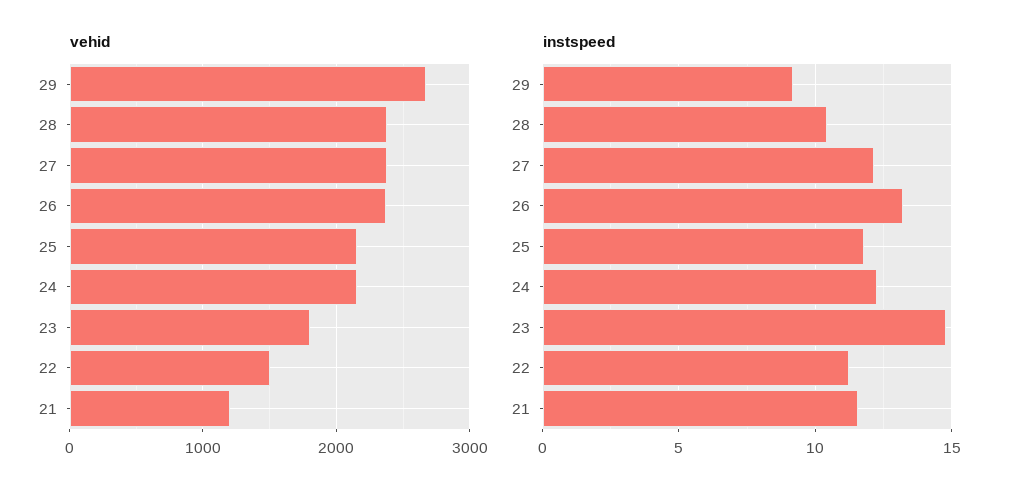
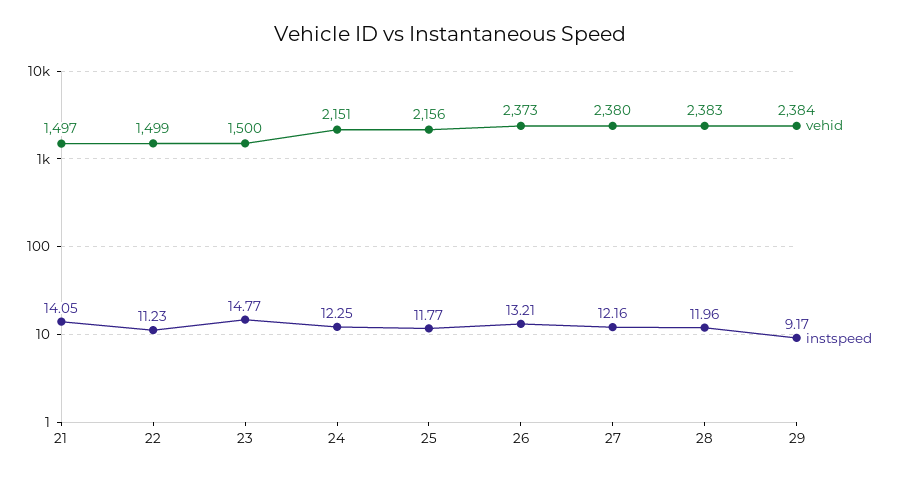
vehid, 29: 2700 -> 2384
vehid, 23: 1800 -> 1500
vehid, 21: 1200 -> 1497
instspeed, 28: 10.5 -> 11.96
instspeed, 21: 11.5 -> 14.05

